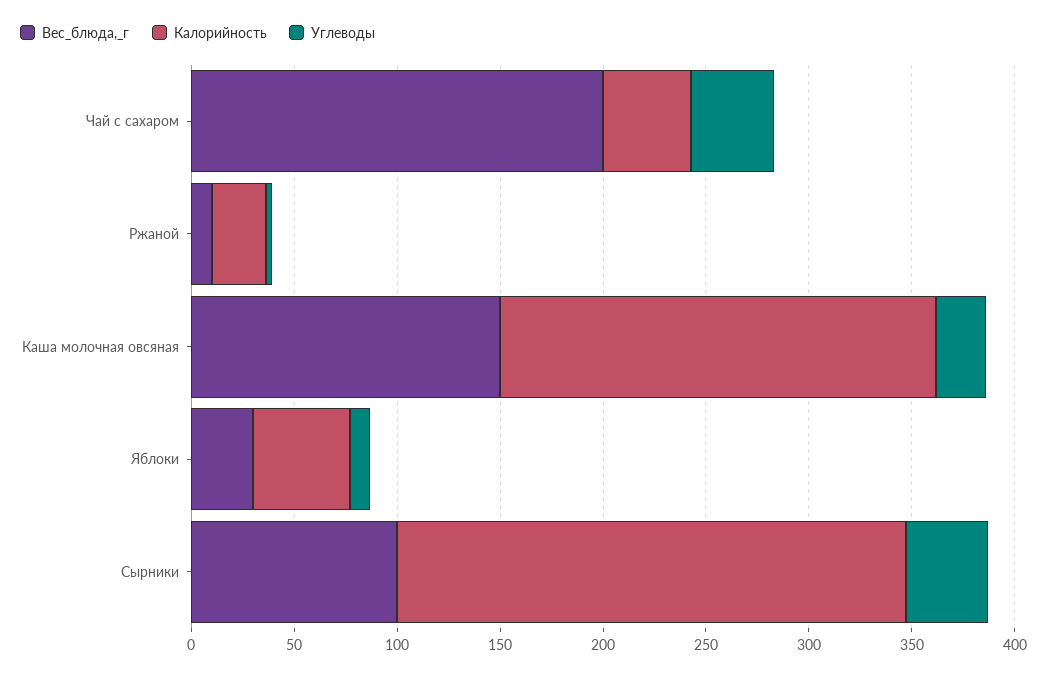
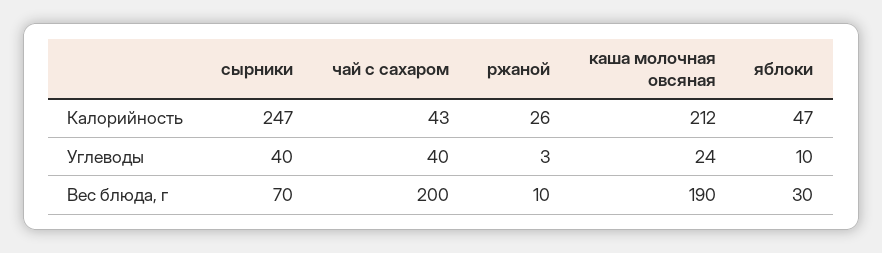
Вес_блюда,_г, Каша молочная овсяная: 150 -> 190
Вес_блюда,_г, Сырники: 100 -> 70

